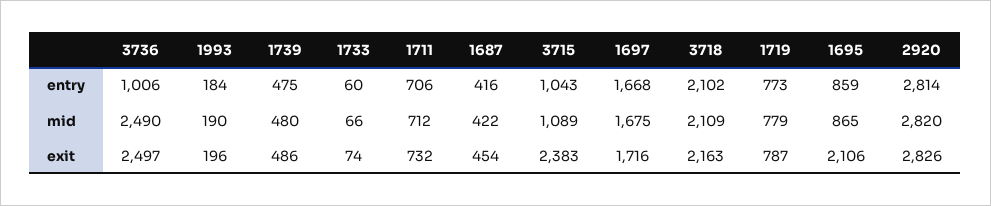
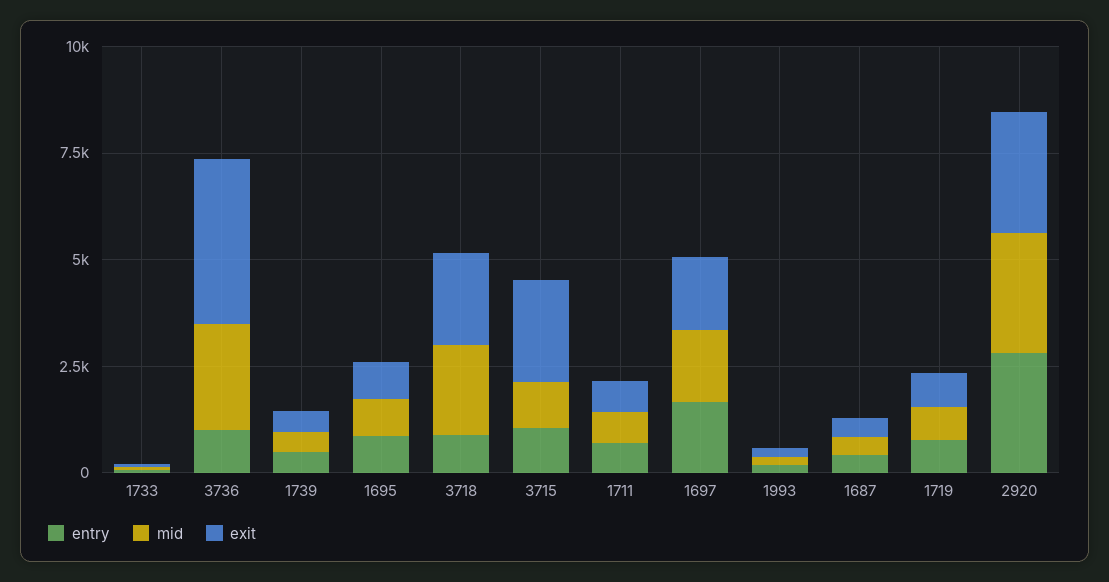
entry, 3718: 2102 -> 1000
exit, 3736: 2497 -> 4000
exit, 1695: 2106 -> 1000

